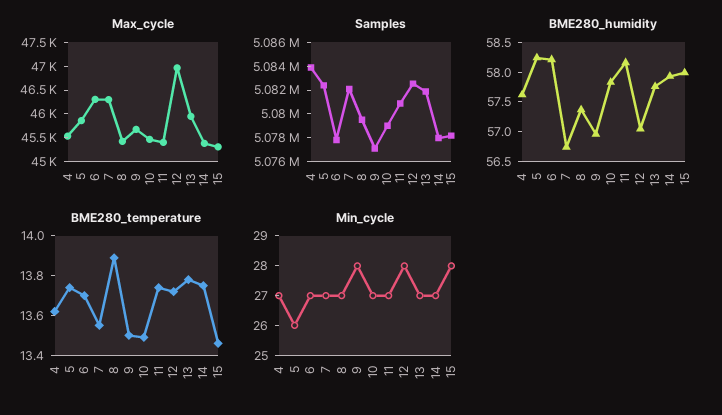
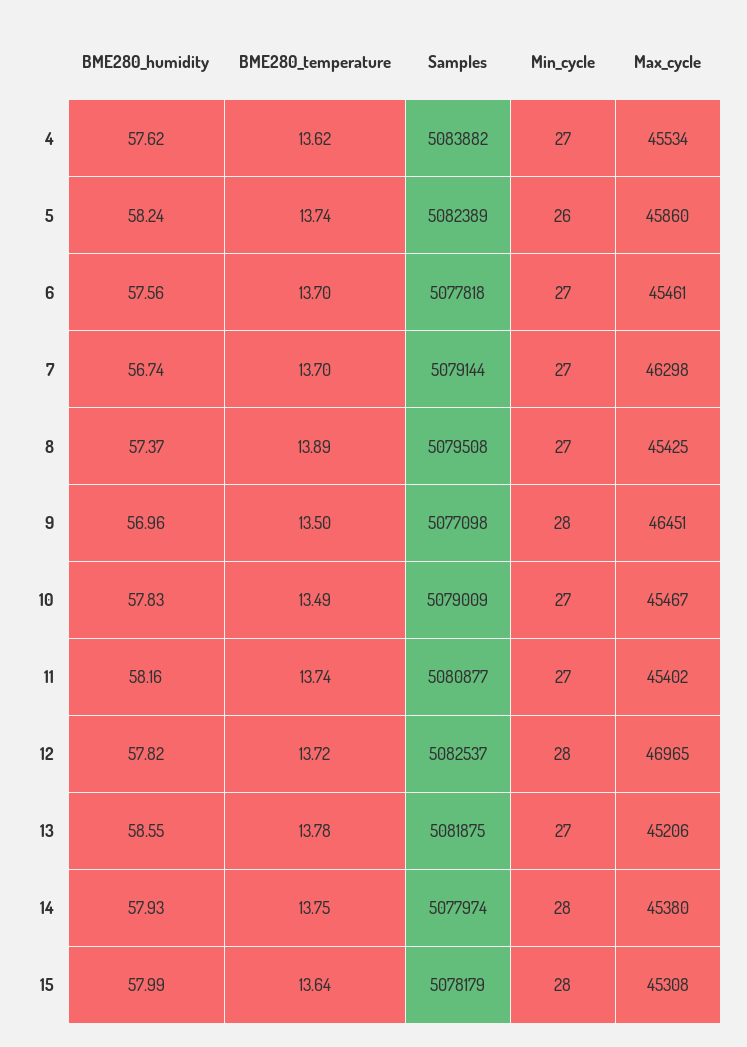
Max_cycle, 6: 46250 -> 45461
Max_cycle, 9: 45750 -> 46451
Max_cycle, 13: 46000 -> 45206
Samples, 7: 5082000 -> 5079144
BME280_humidity, 6: 58.25 -> 57.56
BME280_humidity, 12: 57 -> 57.82
BME280_humidity, 13: 57.75 -> 58.55
BME280_temperature, 7: 13.55 -> 13.7
BME280_temperature, 15: 13.45 -> 13.64
Min_cycle, 14: 27 -> 28

